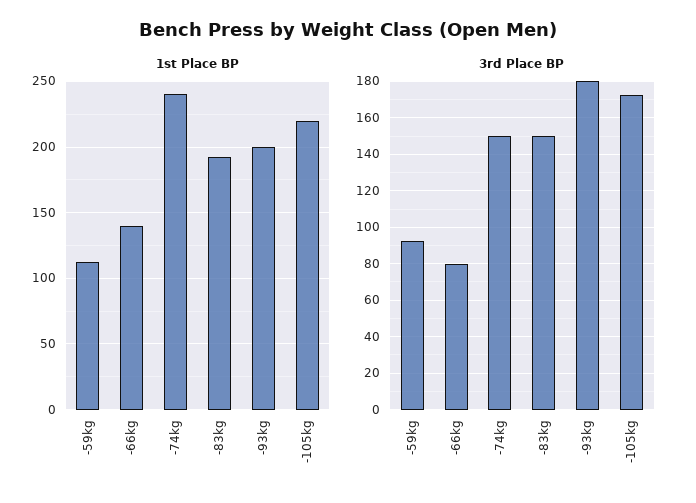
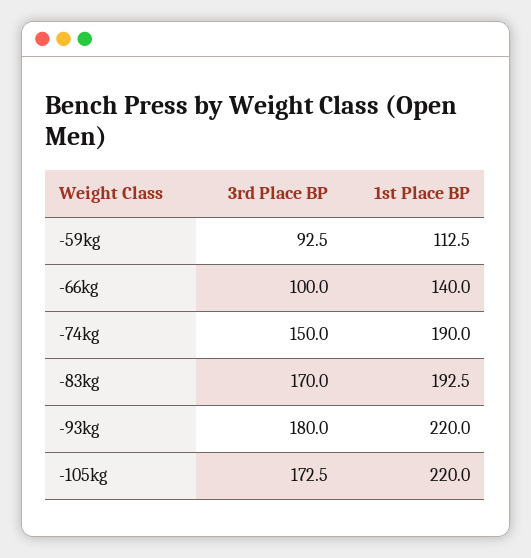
1st Place BP, -74kg: 240 -> 190
1st Place BP, -93kg: 200 -> 220
3rd Place BP, -66kg: 80 -> 100
3rd Place BP, -83kg: 150 -> 170

